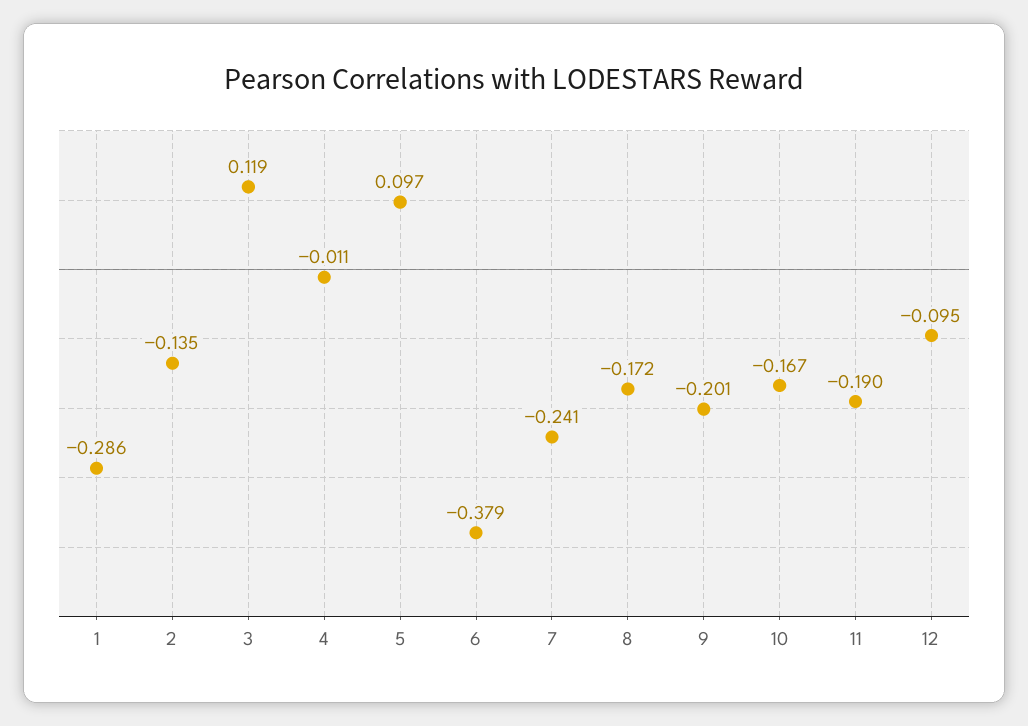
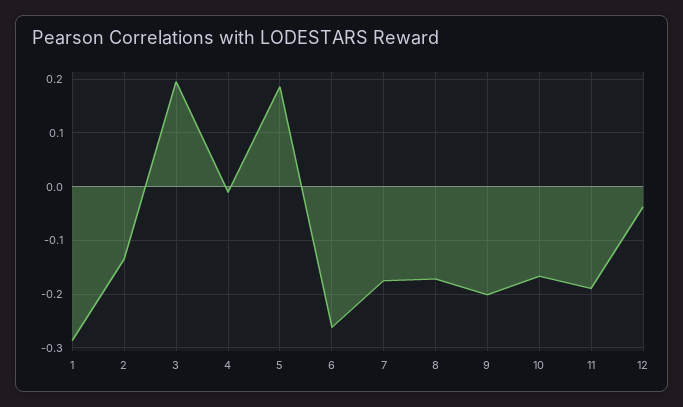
3: 0.119 -> 0.2
5: 0.097 -> 0.18
6: -0.379 -> -0.26
7: -0.241 -> -0.18
12: -0.095 -> -0.04

